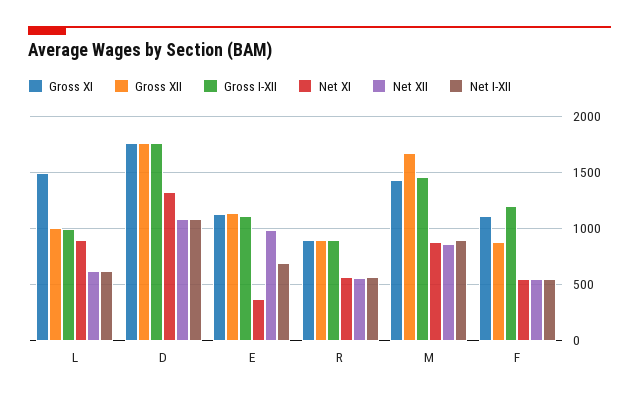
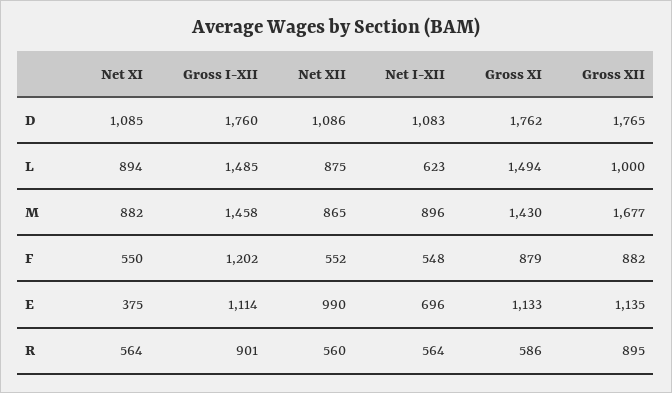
Gross I-XII, L: 1000 -> 1485
Net XII, L: 600 -> 875
Net XI, D: 1300 -> 1085
Gross XI, R: 900 -> 586
Gross XI, F: 1100 -> 879

